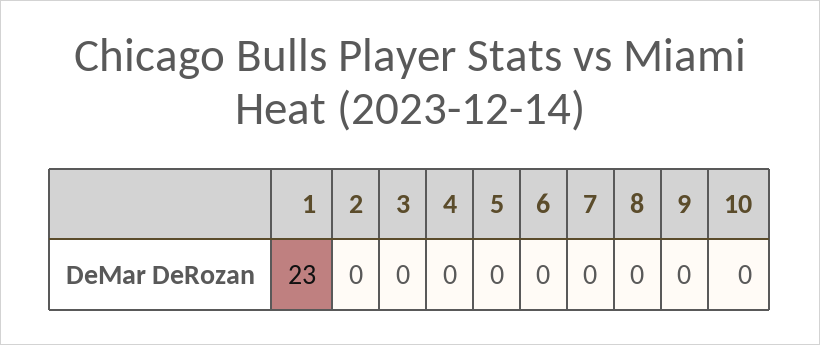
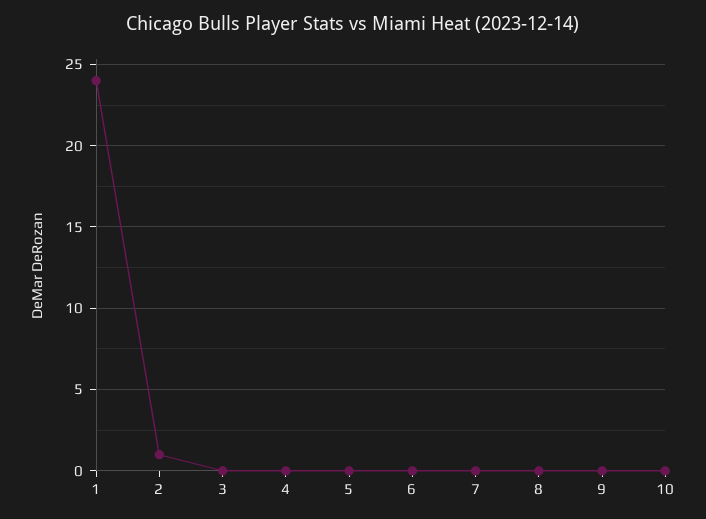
1: 23 -> 24
2: 0 -> 1

